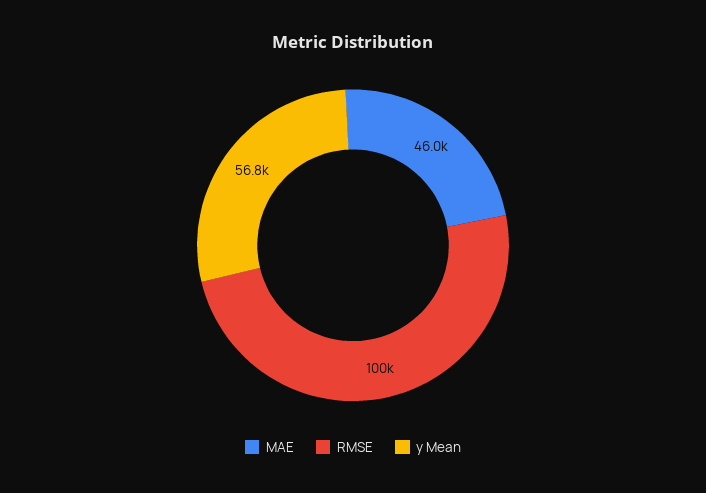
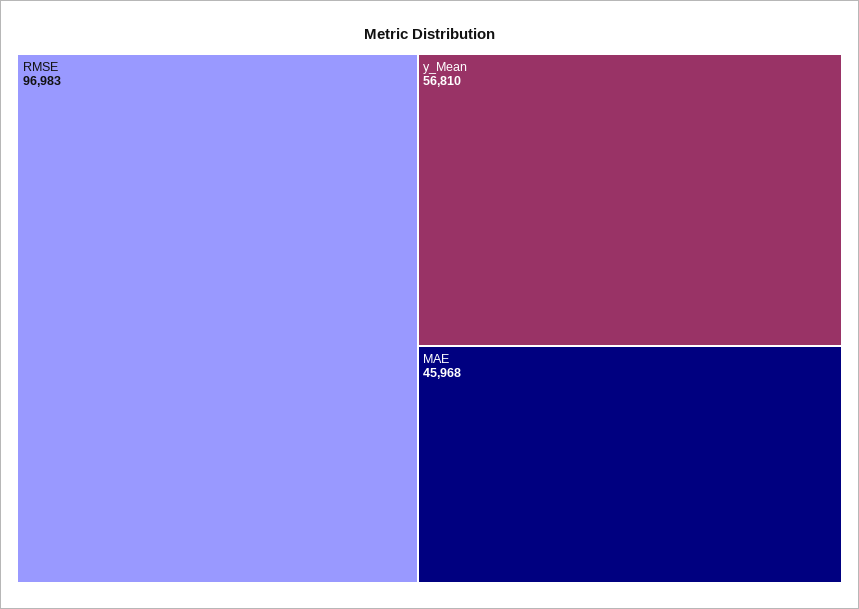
RMSE: 100000 -> 96983

